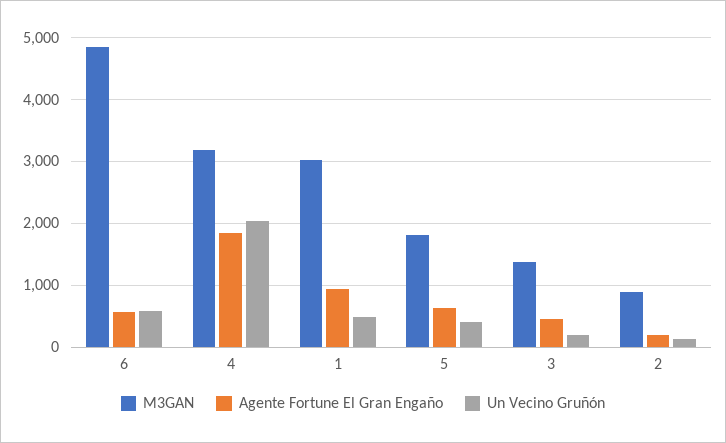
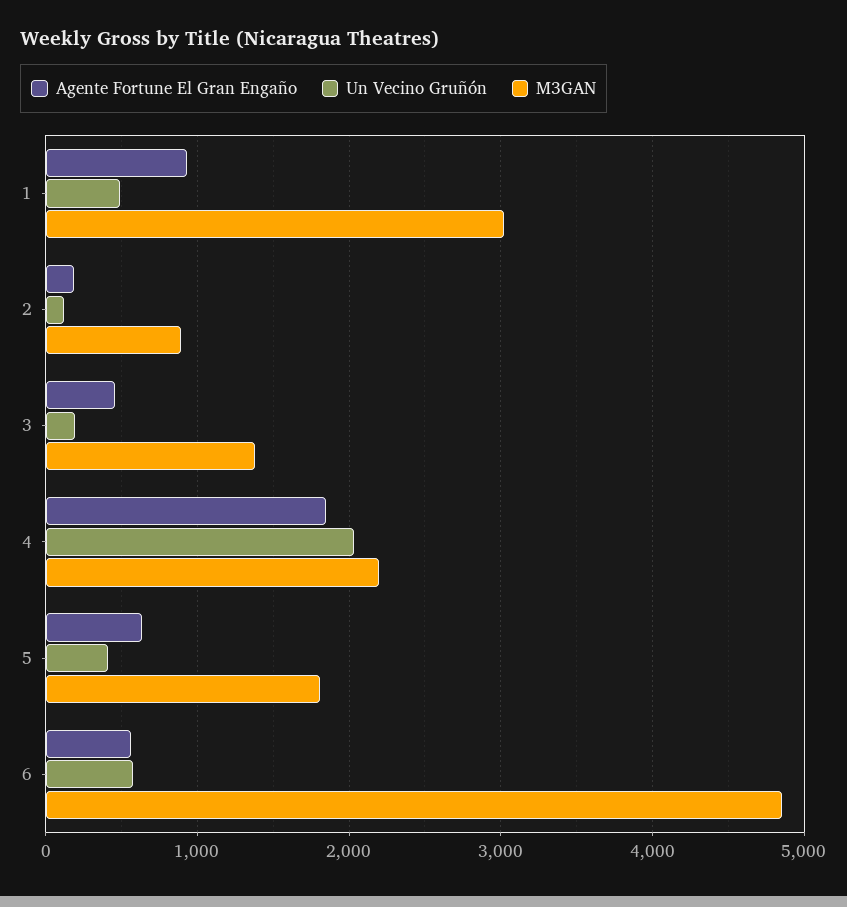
M3GAN, 4: 3200 -> 2200

